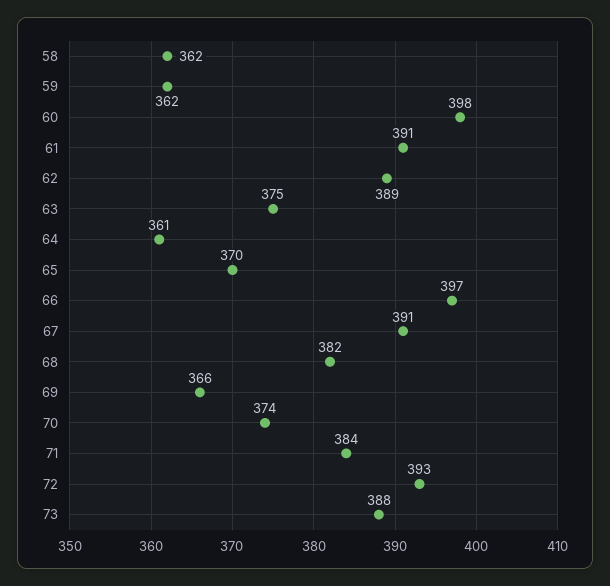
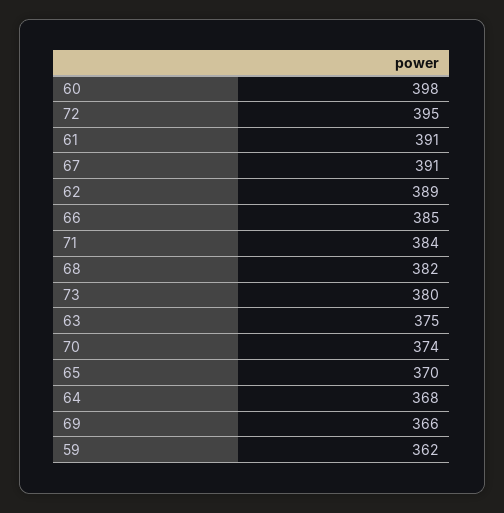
58: 362 -> none
64: 361 -> 368
66: 397 -> 385
72: 393 -> 395
73: 388 -> 380

